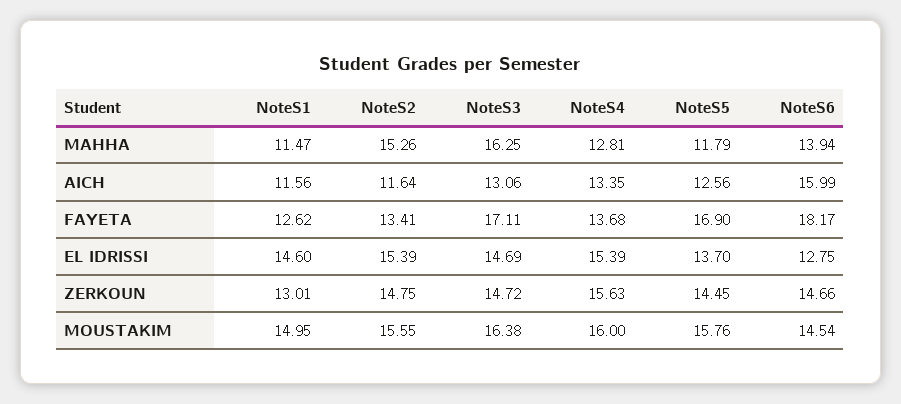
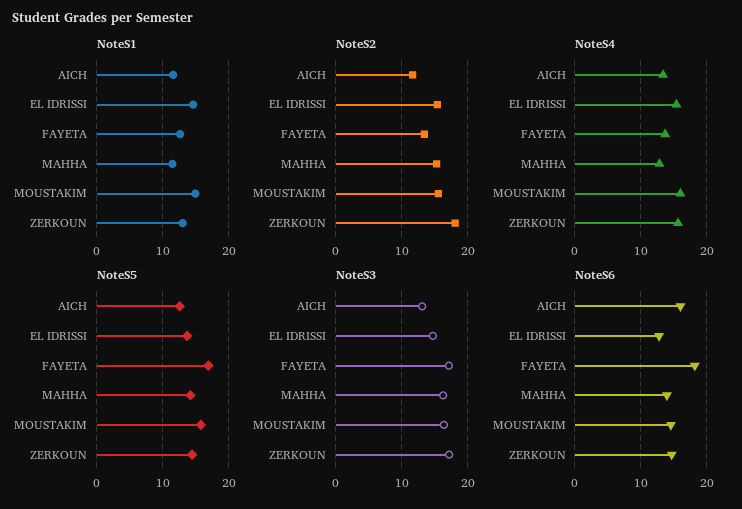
NoteS5, MAHHA: 11.79 -> 14
NoteS2, ZERKOUN: 14.75 -> 18
NoteS3, ZERKOUN: 14.72 -> 17

